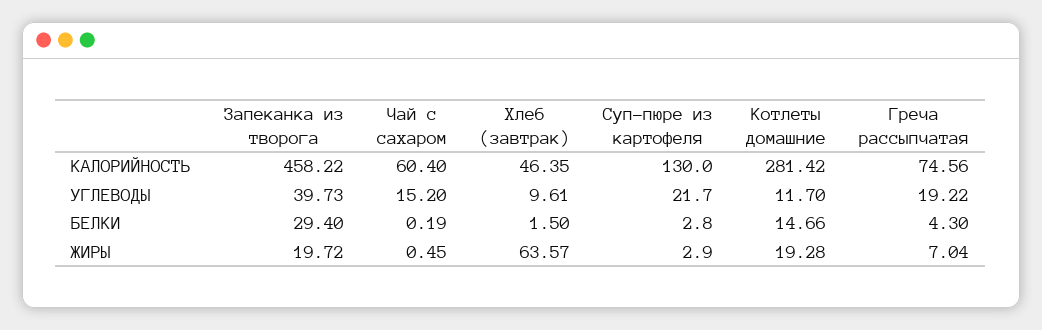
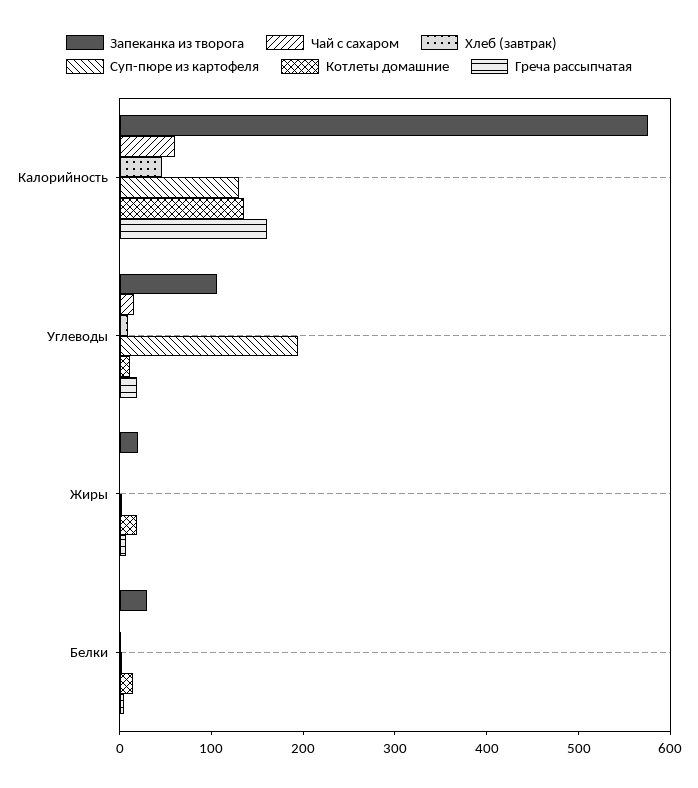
Запеканка из творога, КАЛОРИЙНОСТЬ: 458.22 -> 580
Котлеты домашние, КАЛОРИЙНОСТЬ: 281.42 -> 140
Греча рассыпчатая, КАЛОРИЙНОСТЬ: 74.56 -> 160
Запеканка из творога, УГЛЕВОДЫ: 39.73 -> 100
Суп-пюре из картофеля, УГЛЕВОДЫ: 21.7 -> 200
Хлеб (завтрак), ЖИРЫ: 63.57 -> 0

